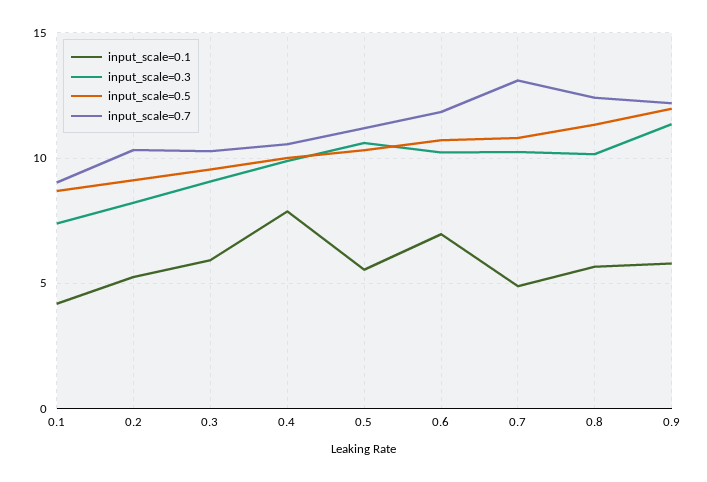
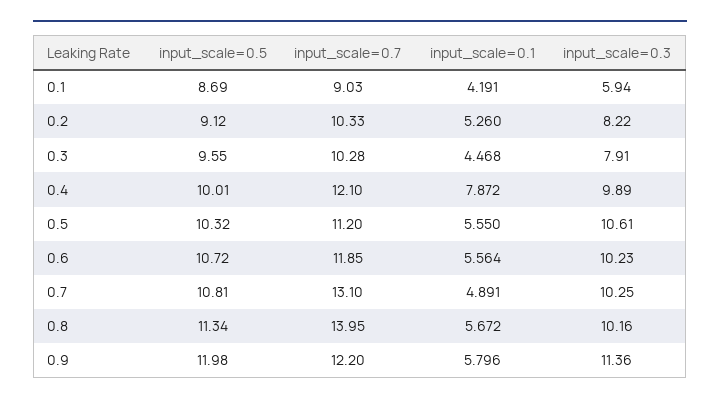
input_scale=0.3, 0.1: 7.5 -> 5.94
input_scale=0.1, 0.3: 6 -> 4.468
input_scale=0.3, 0.3: 9 -> 7.91
input_scale=0.7, 0.4: 10.5 -> 12.1
input_scale=0.1, 0.6: 7 -> 5.564
input_scale=0.7, 0.8: 12.5 -> 13.95

